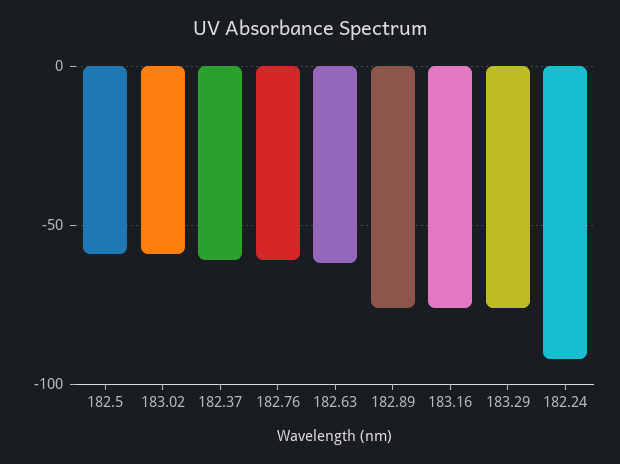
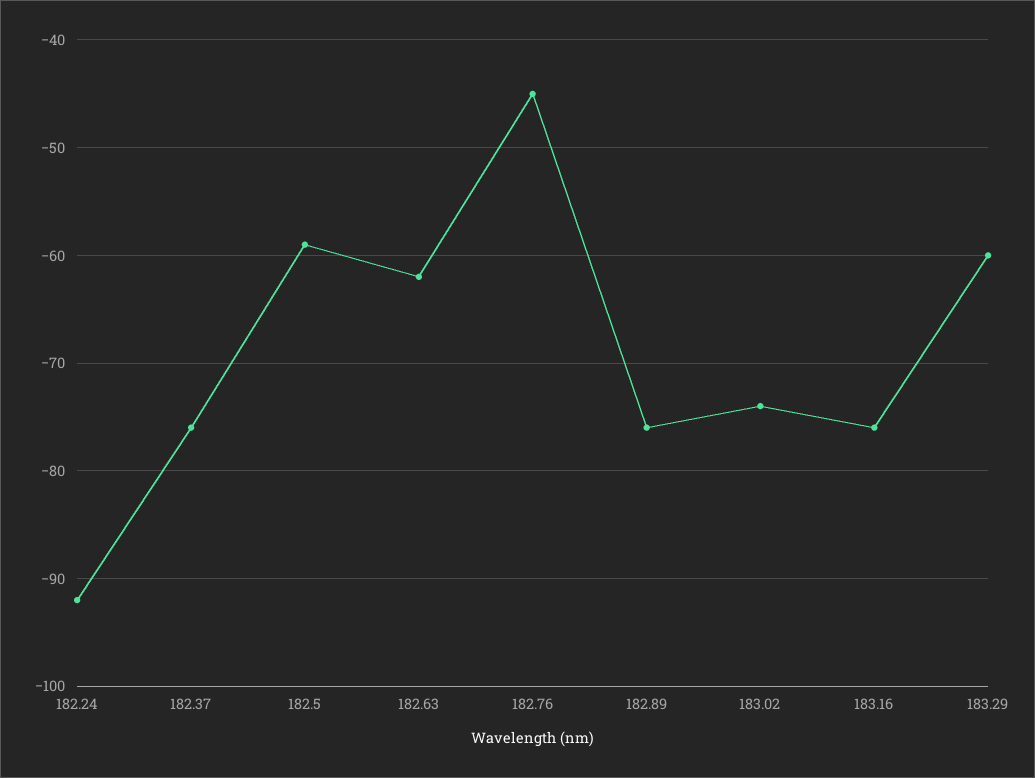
183.02: -60 -> -74
182.37: -60 -> -76
182.76: -60 -> -45
183.29: -75 -> -60

